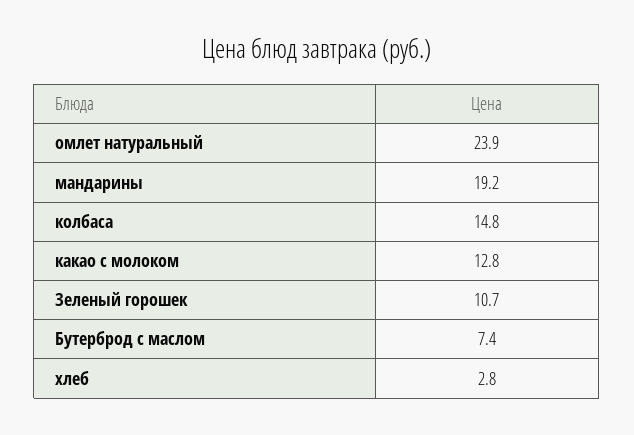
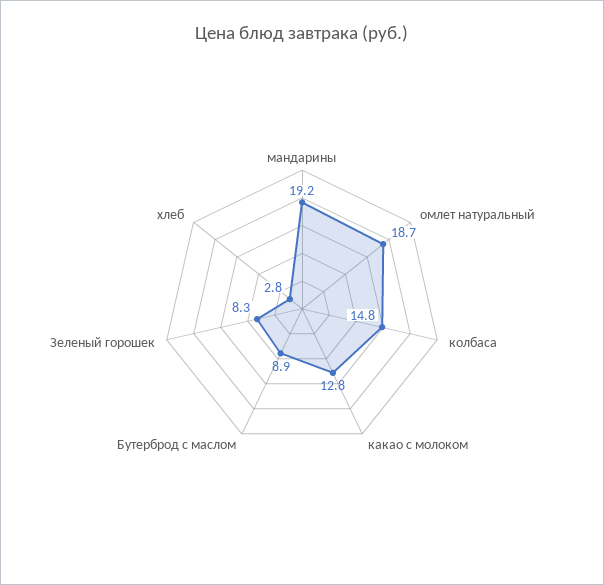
омлет натуральный: 23.9 -> 18.7
Зеленый горошек: 10.7 -> 8.3
Бутерброд с маслом: 7.4 -> 8.9

